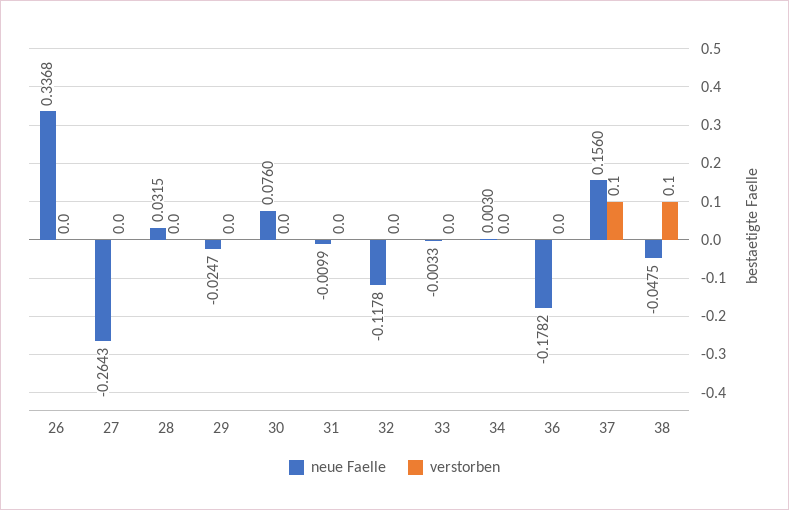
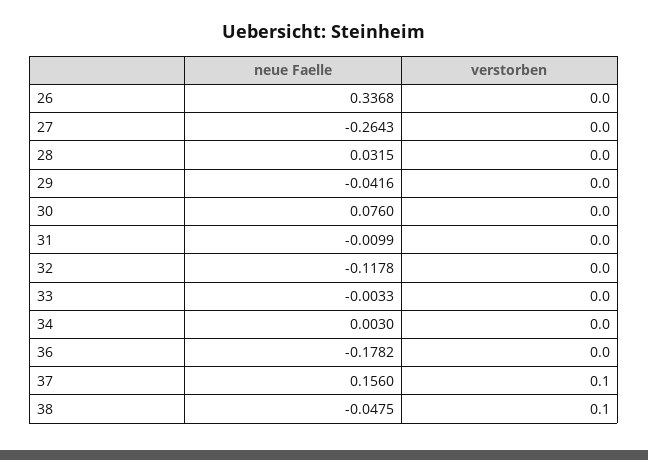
neue Faelle, 29: -0.0247 -> -0.0416

